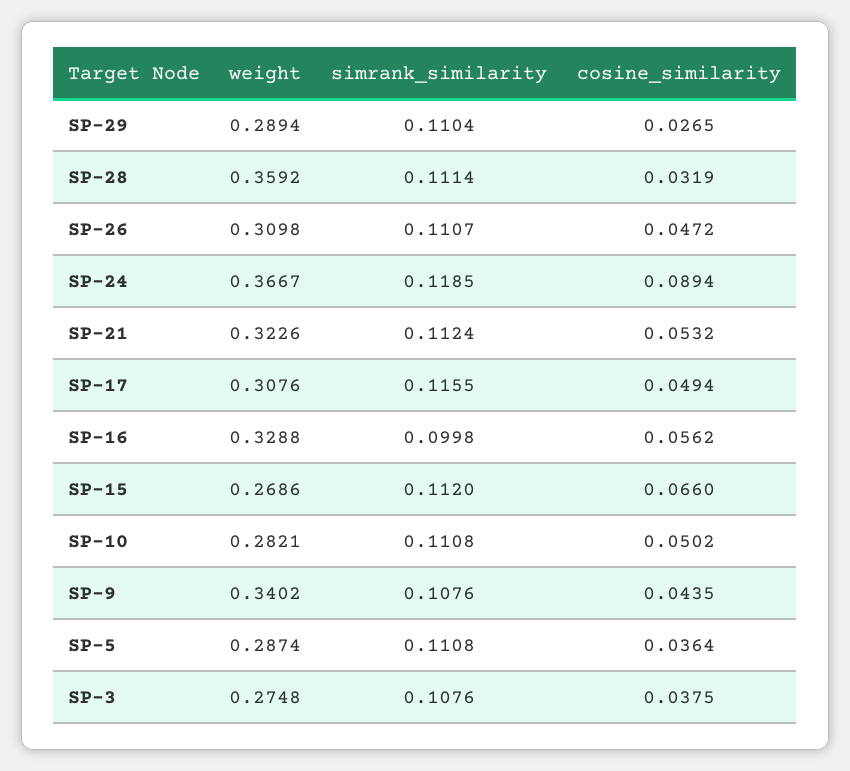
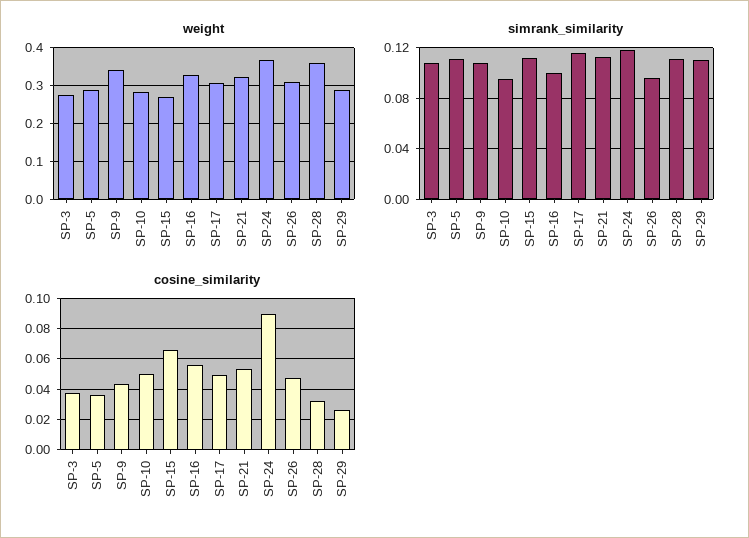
simrank_similarity, SP-26: 0.1107 -> 0.095
simrank_similarity, SP-10: 0.1108 -> 0.095

